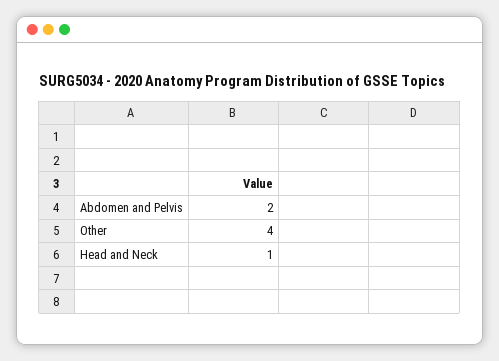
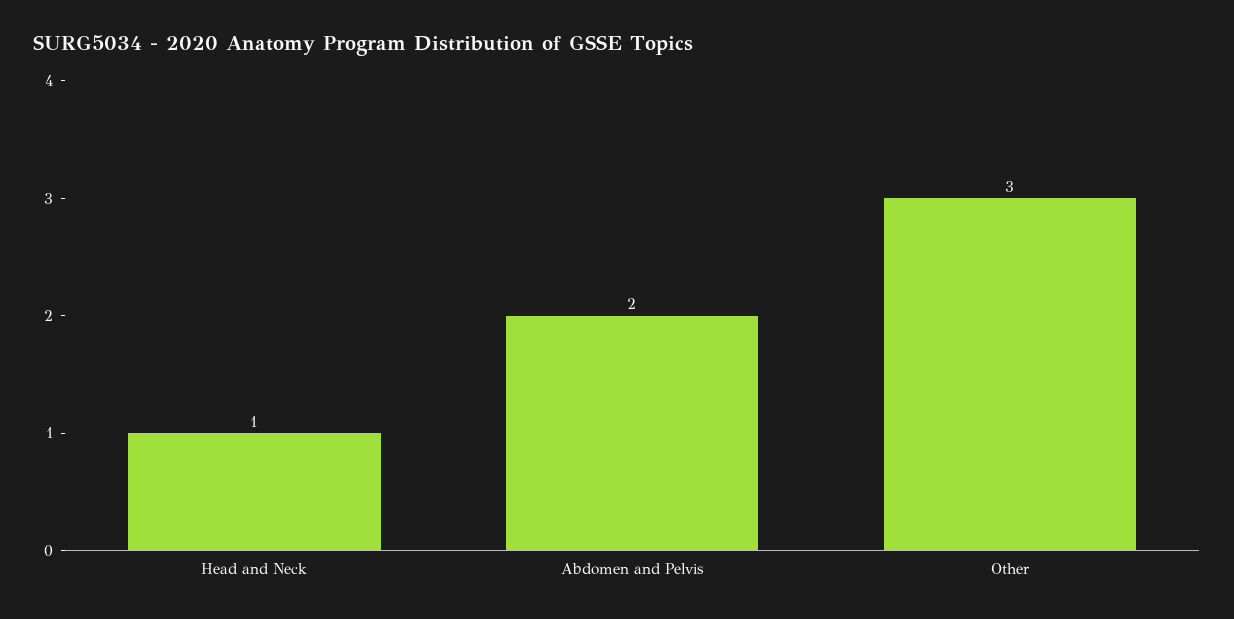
Other: 4 -> 3

